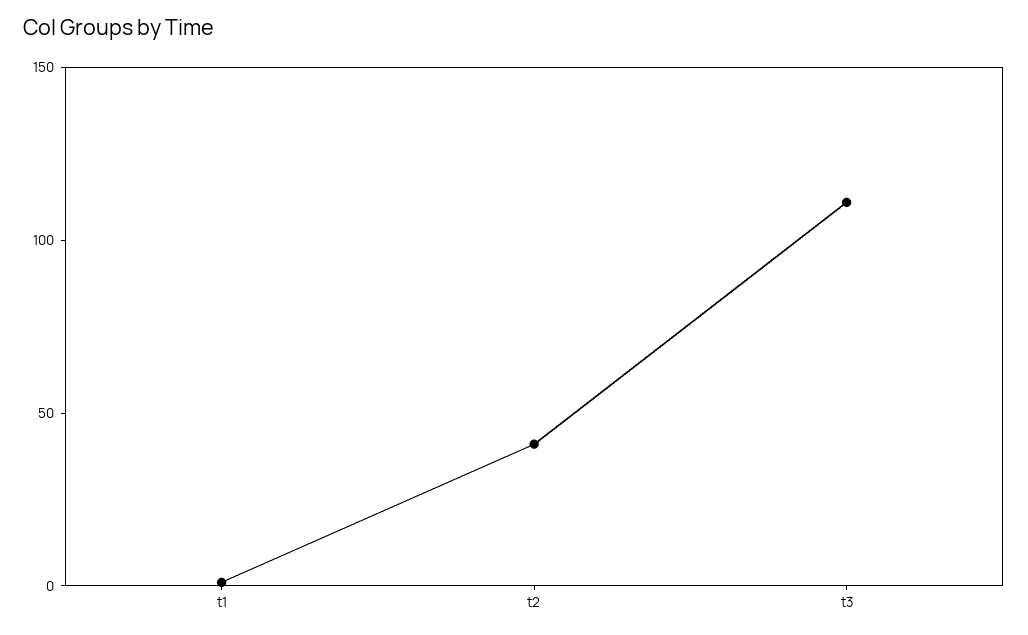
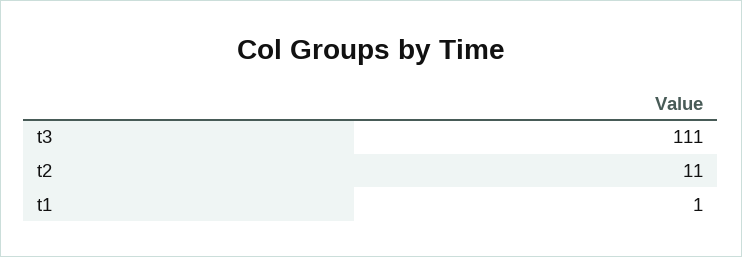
t2: 40 -> 11

